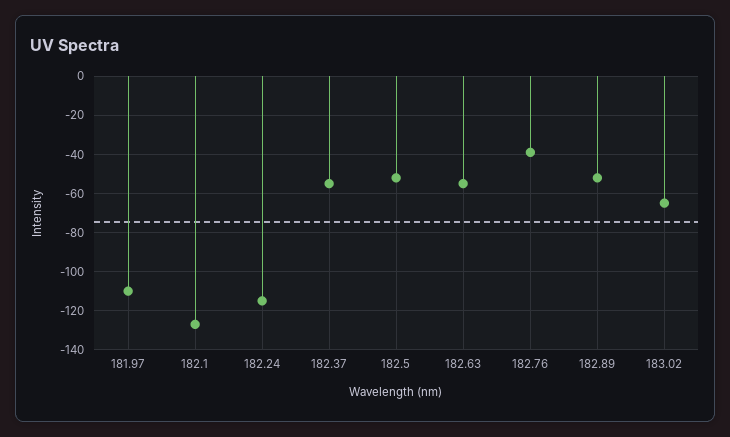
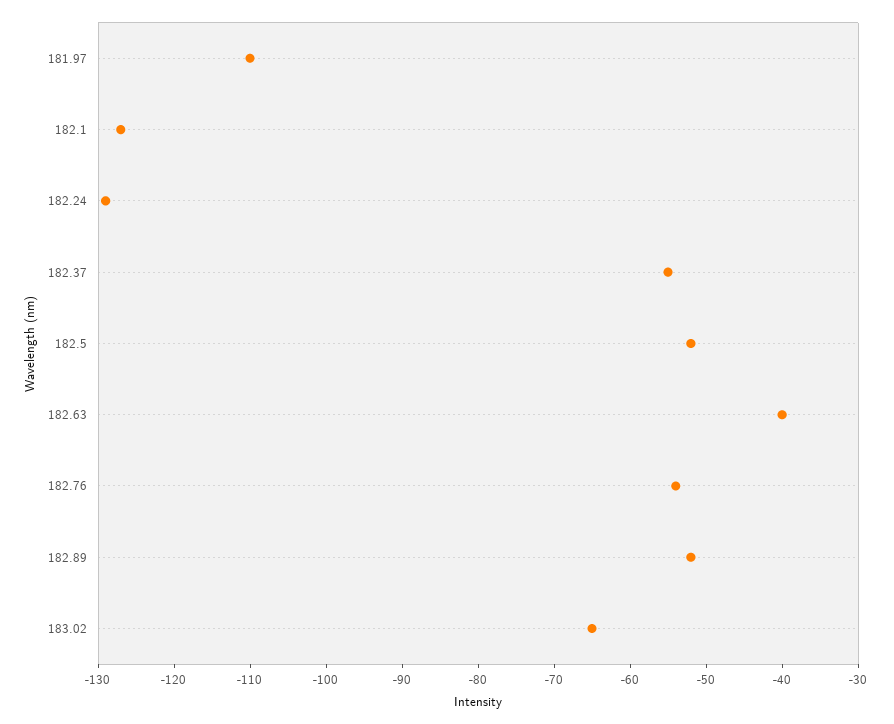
182.24: -115 -> -130
182.63: -55 -> -40
182.76: -40 -> -55

